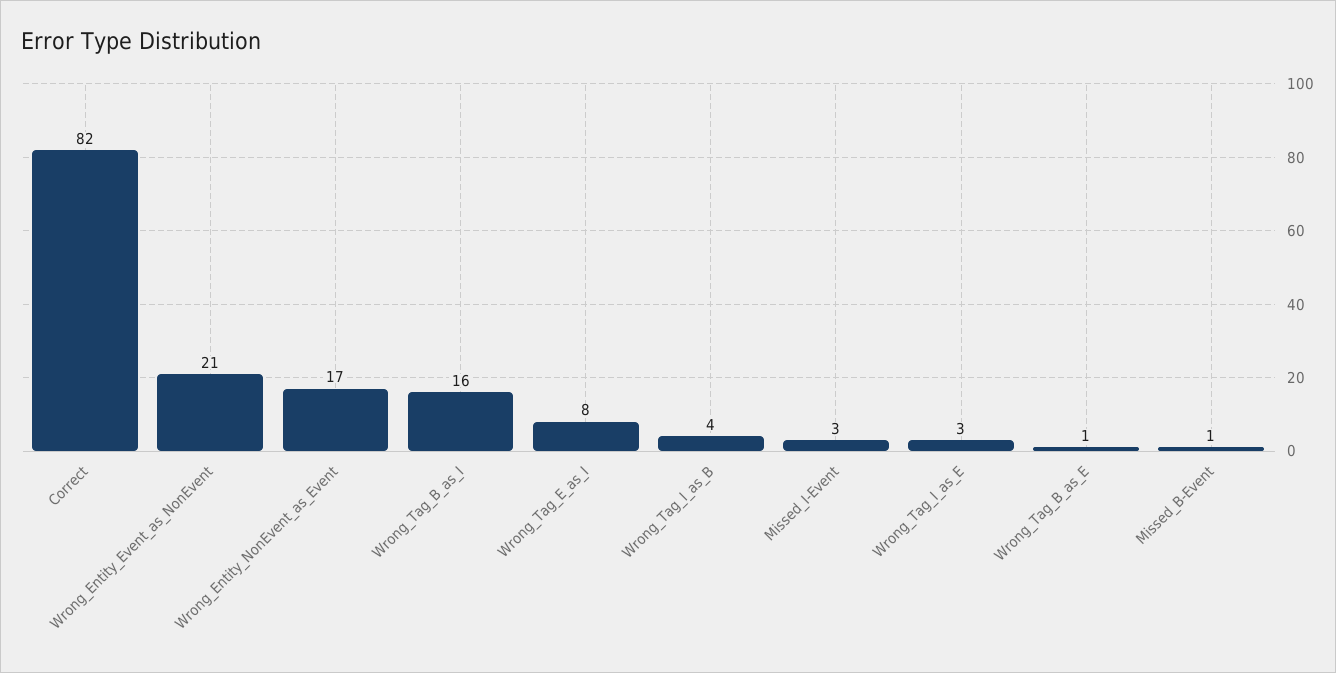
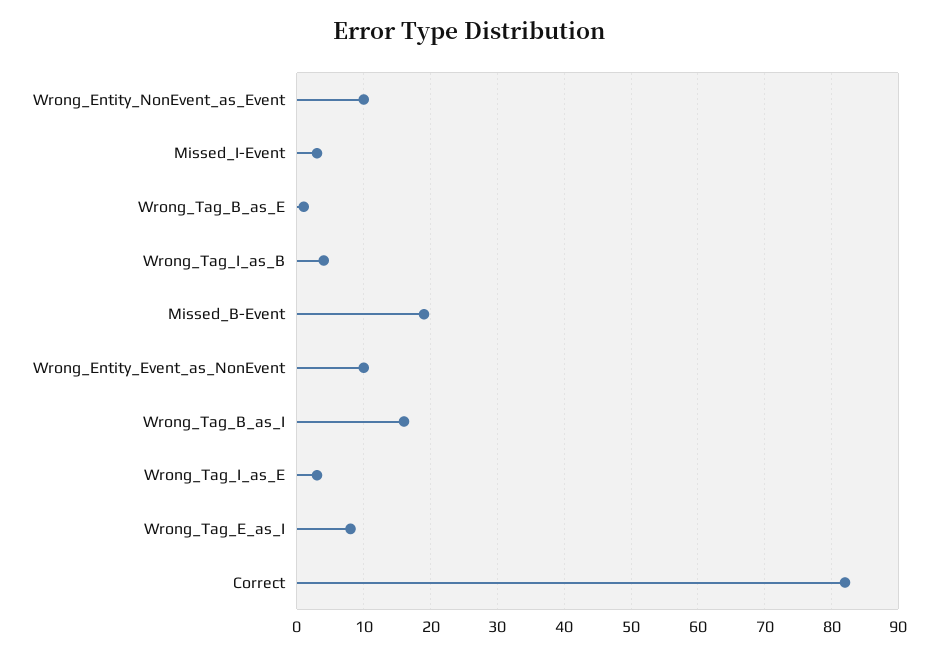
Wrong_Entity_Event_as_NonEvent: 21 -> 10
Wrong_Entity_NonEvent_as_Event: 17 -> 10
Missed_B-Event: 1 -> 19

